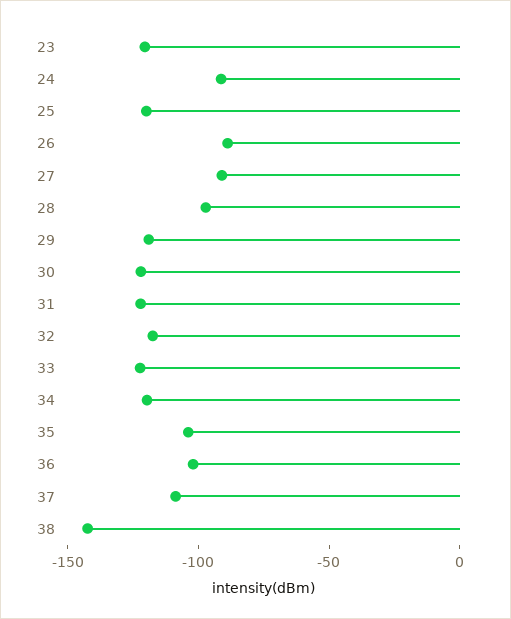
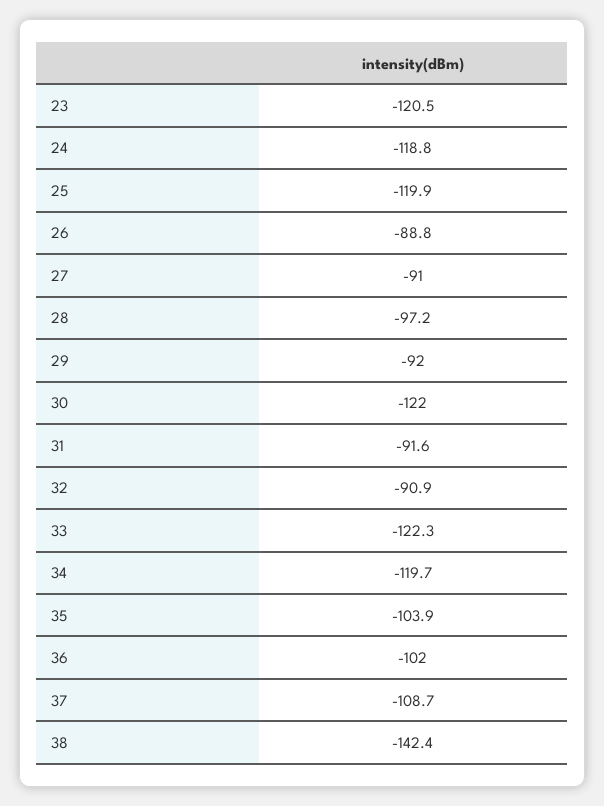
24: -90 -> -118.8
29: -120 -> -92
31: -120 -> -91.6
32: -120 -> -90.9

